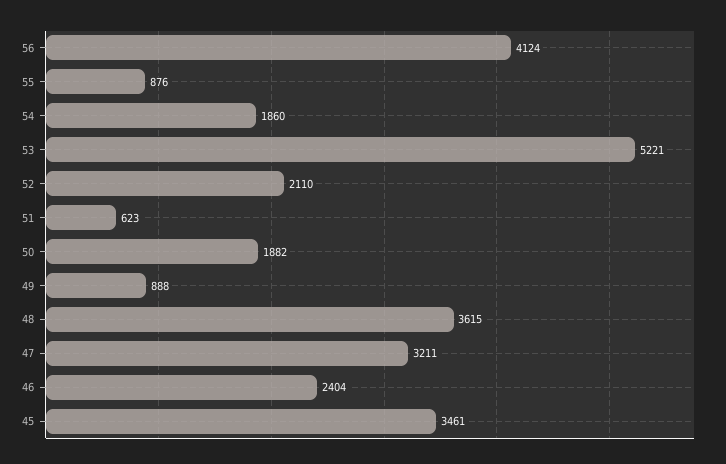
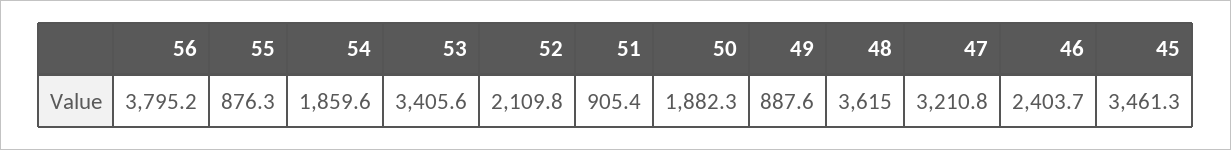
56: 4124 -> 3795.2
53: 5221 -> 3405.6
51: 623 -> 905.4

